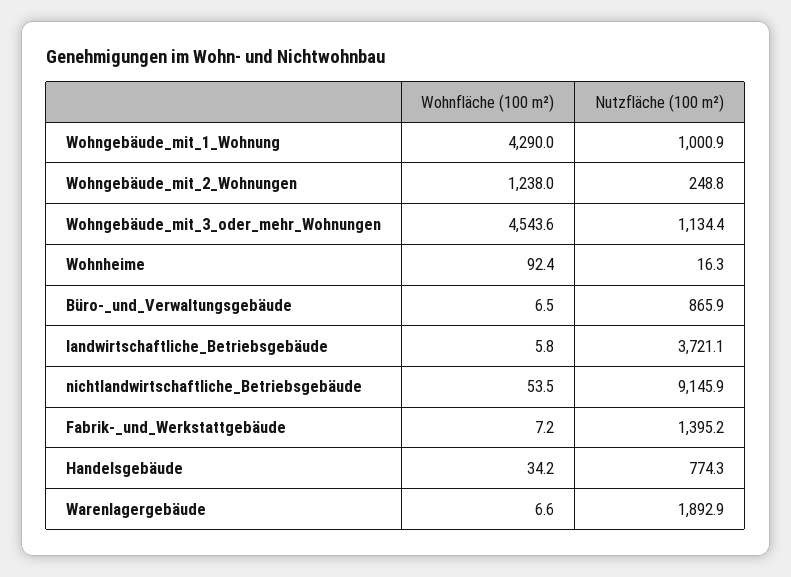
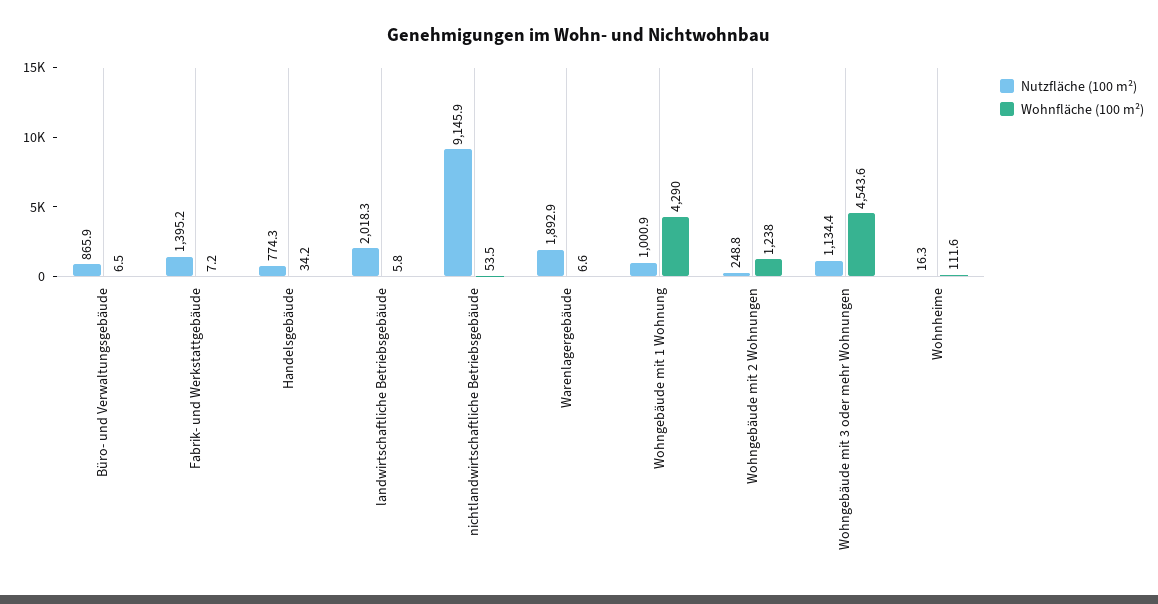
Wohnfläche (100 m²), Wohnheime: 92.4 -> 111.6
Nutzfläche (100 m²), landwirtschaftliche_Betriebsgebäude: 3721.1 -> 2018.3

